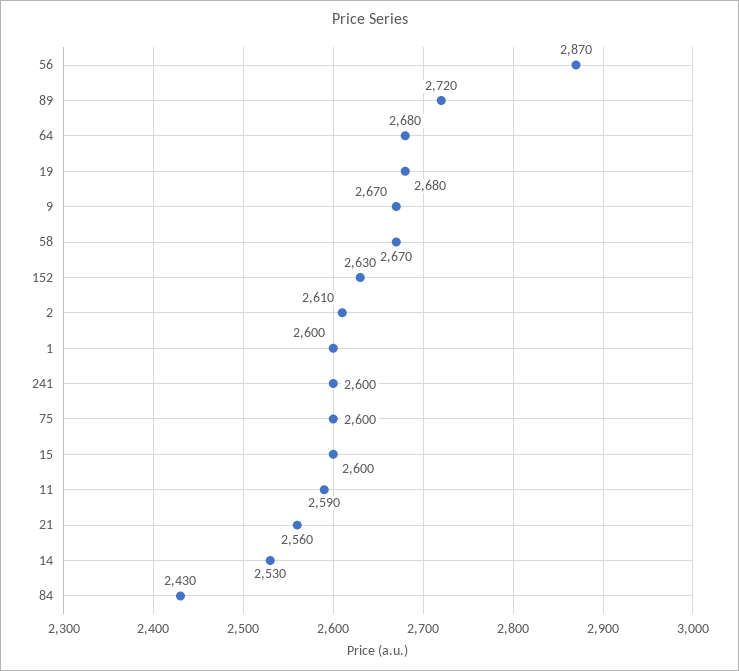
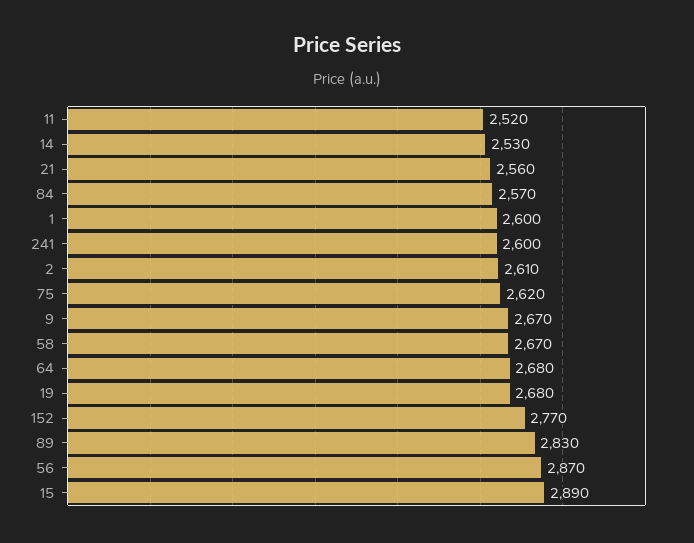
89: 2720 -> 2830
152: 2630 -> 2770
75: 2600 -> 2620
15: 2600 -> 2890
11: 2590 -> 2520
84: 2430 -> 2570

